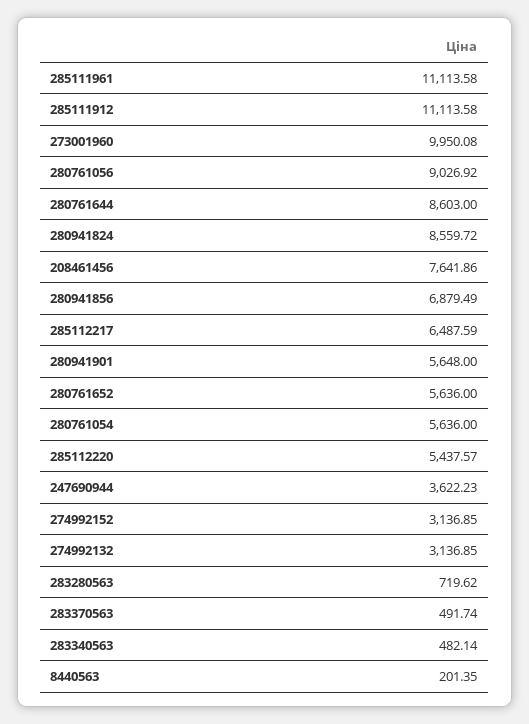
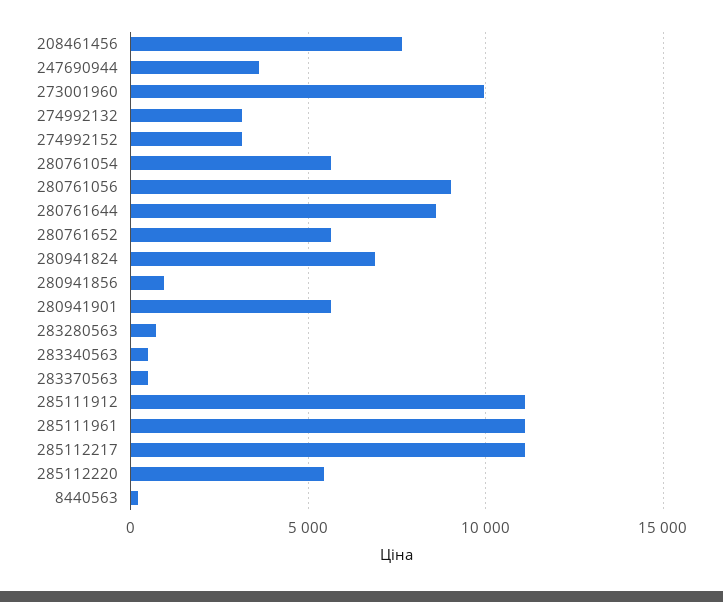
280941824: 8559.72 -> 7000
280941856: 6879.49 -> 1000
285112217: 6487.59 -> 11000

